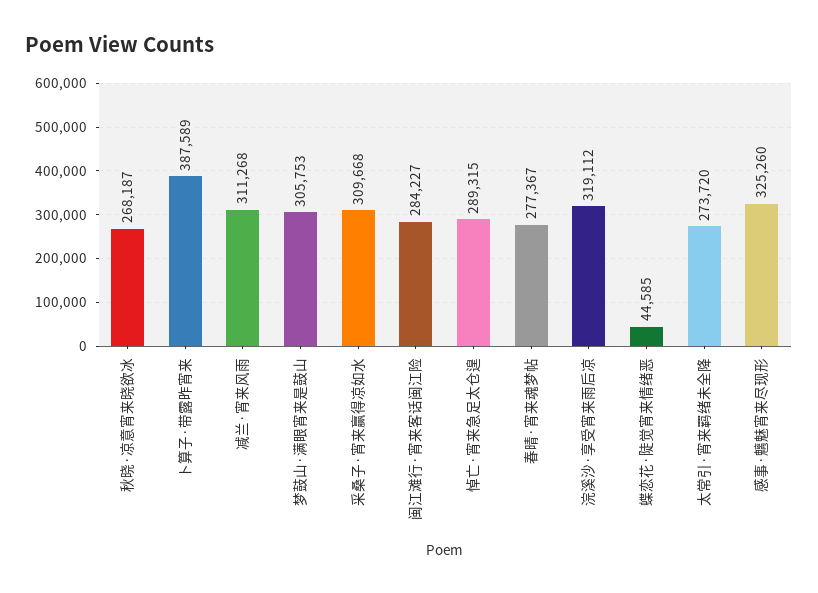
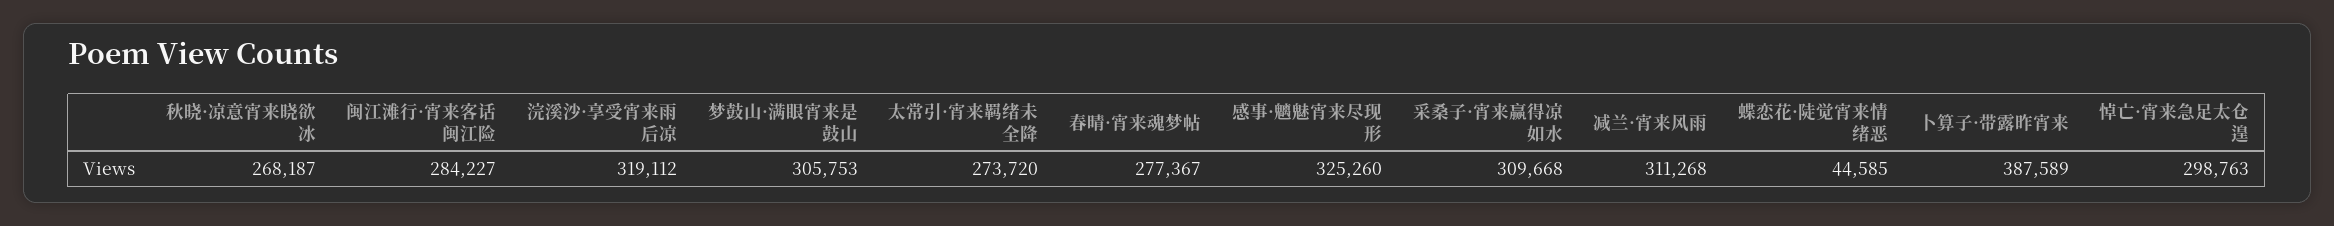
悼亡·宵来急足太仓遑: 289315 -> 298763

